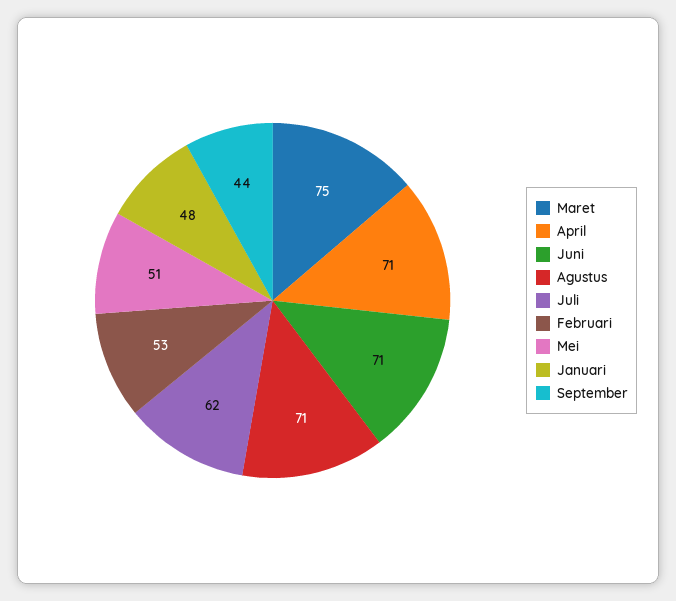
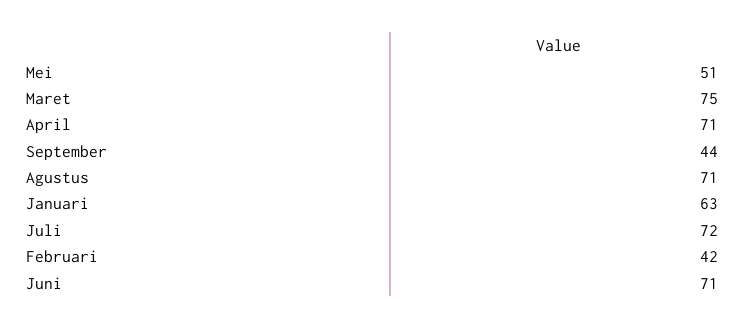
Juli: 62 -> 72
Februari: 53 -> 42
Januari: 48 -> 63

